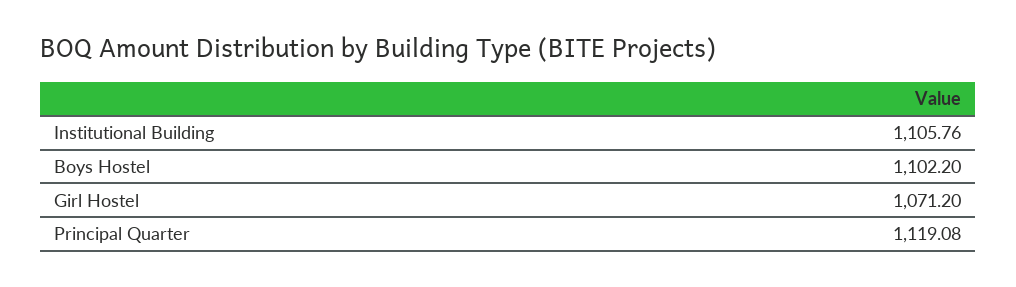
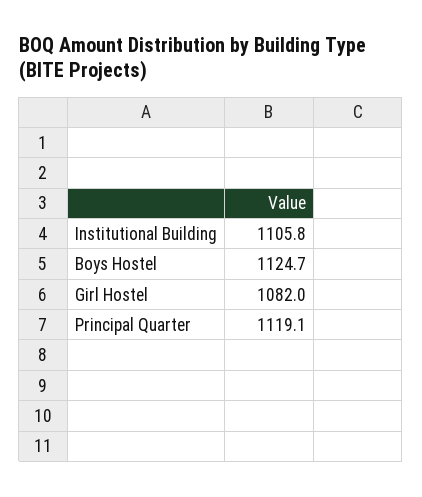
Boys Hostel: 1102.2 -> 1124.7
Girl Hostel: 1071.2 -> 1082

